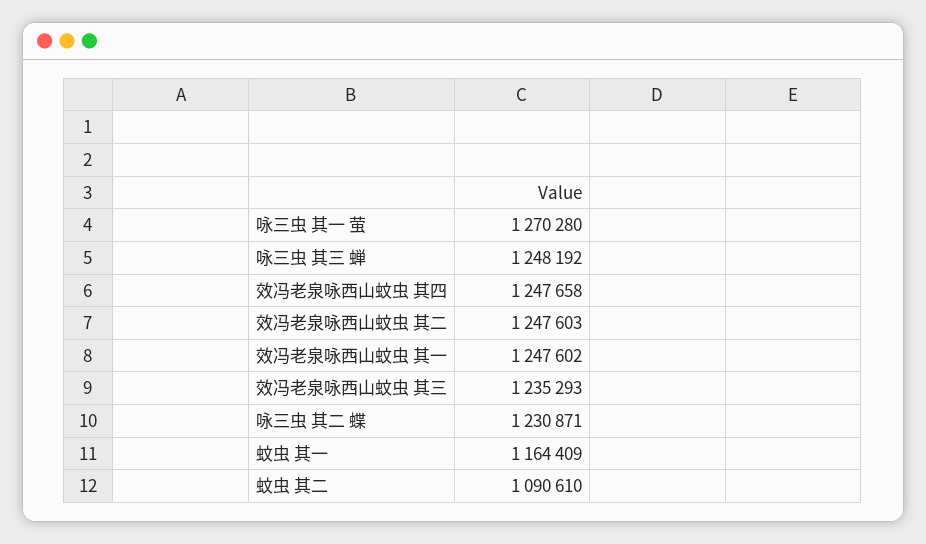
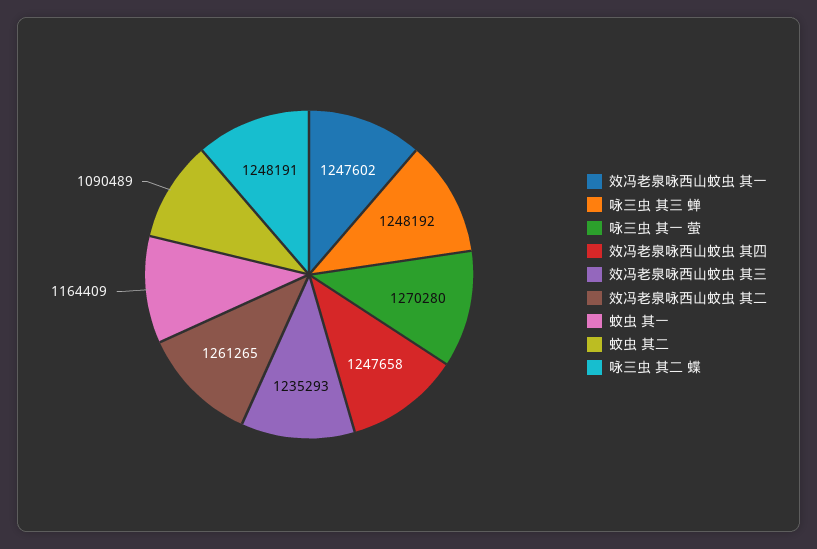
效冯老泉咏西山蚊虫 其二: 1247603 -> 1261265
咏三虫 其二 蝶: 1230871 -> 1248191
蚊虫 其二: 1090610 -> 1090489

